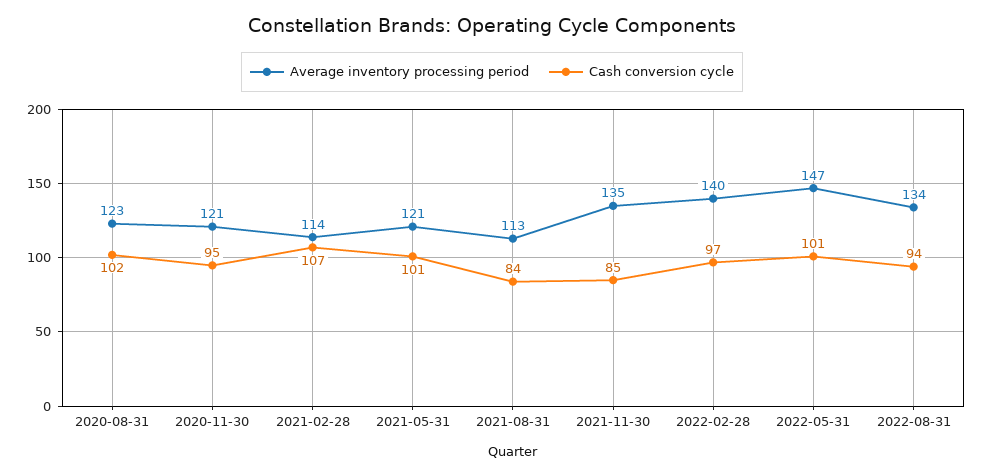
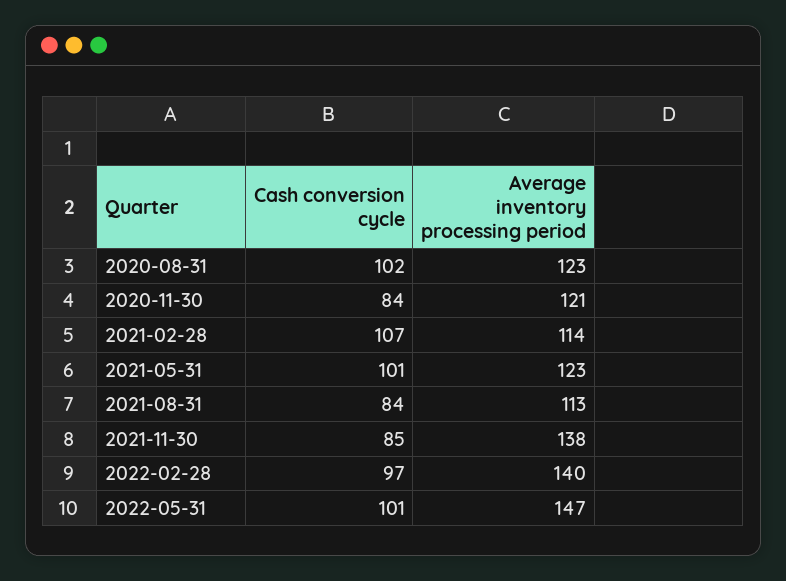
Cash conversion cycle, 2020-11-30: 95 -> 84
Average inventory processing period, 2021-05-31: 121 -> 123
Average inventory processing period, 2021-11-30: 135 -> 138
Average inventory processing period, 2022-08-31: 134 -> none
Cash conversion cycle, 2022-08-31: 94 -> none

